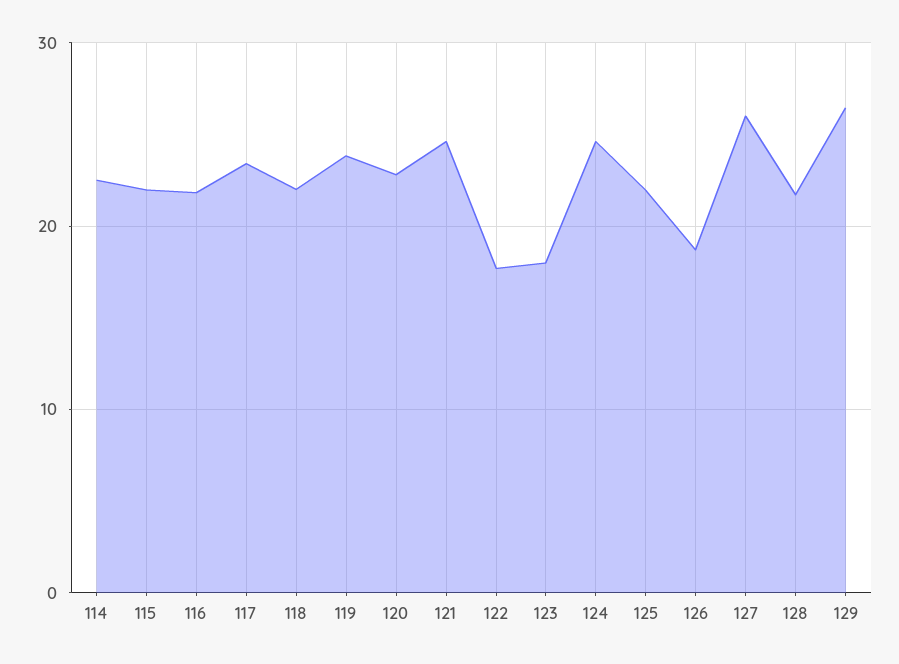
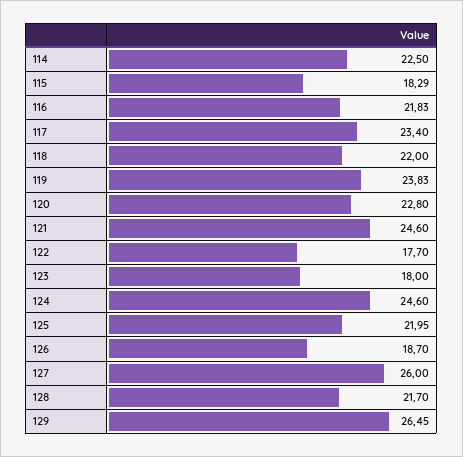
115: 22 -> 18.29

